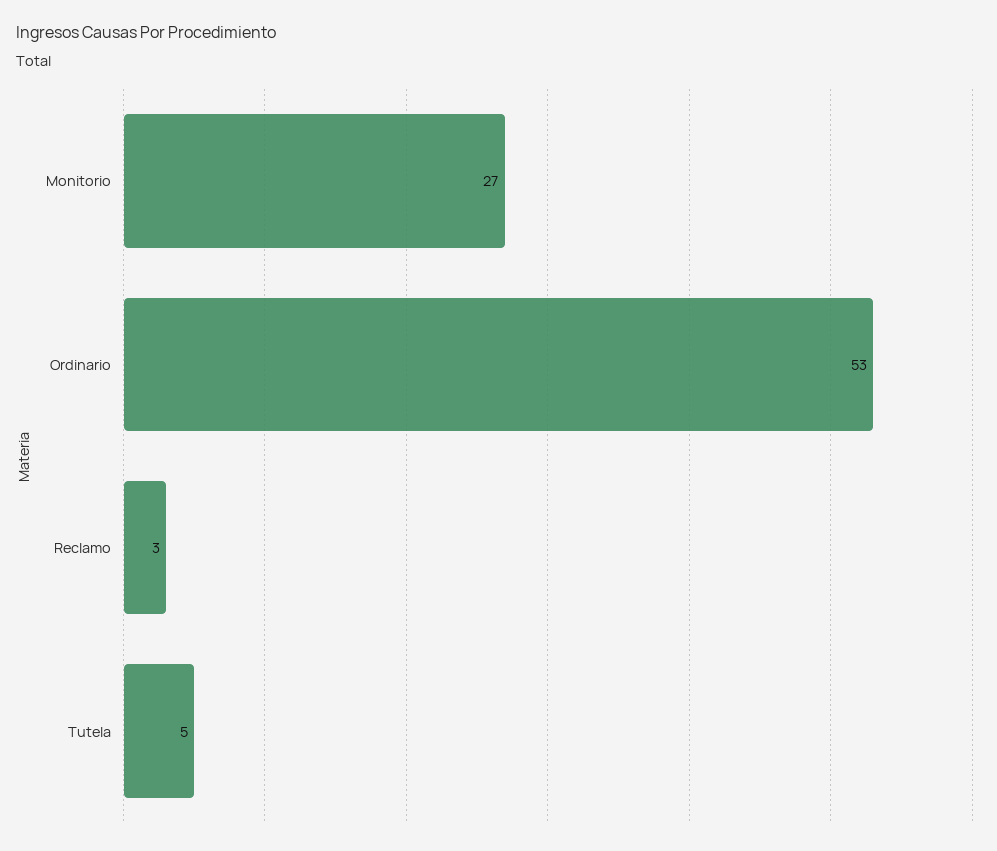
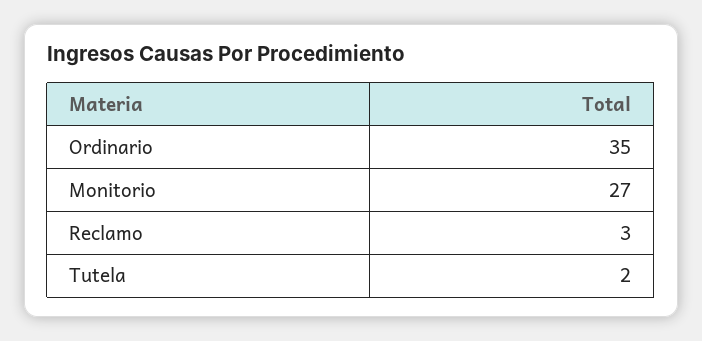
Ordinario: 53 -> 35
Tutela: 5 -> 2

